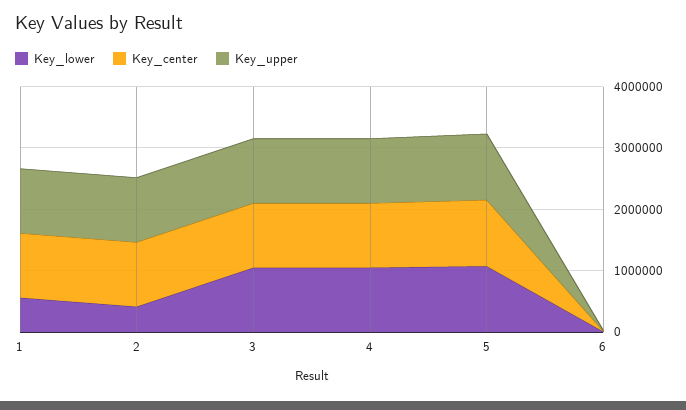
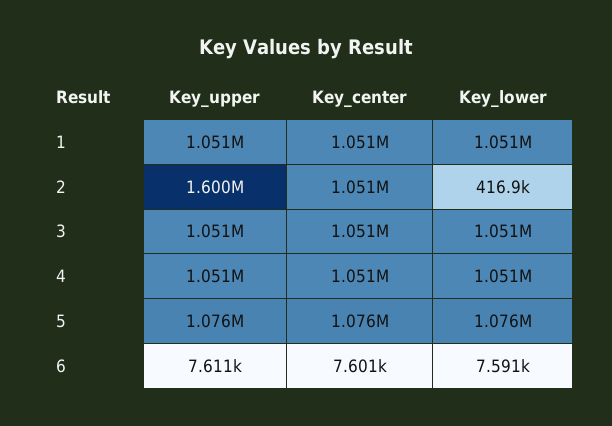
Key_lower, 1: 600000 -> 1051000
Key_upper, 2: 1000000 -> 1600000

